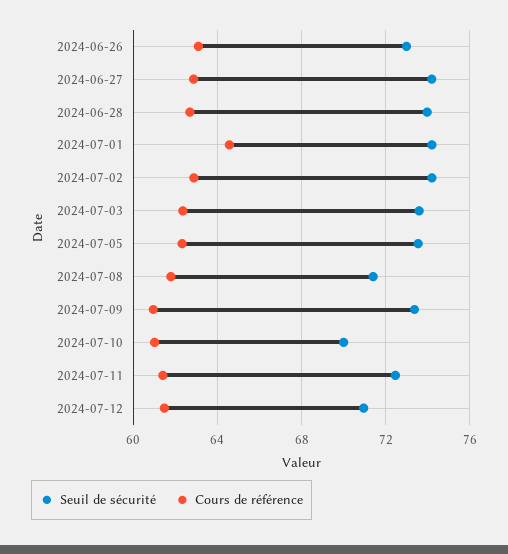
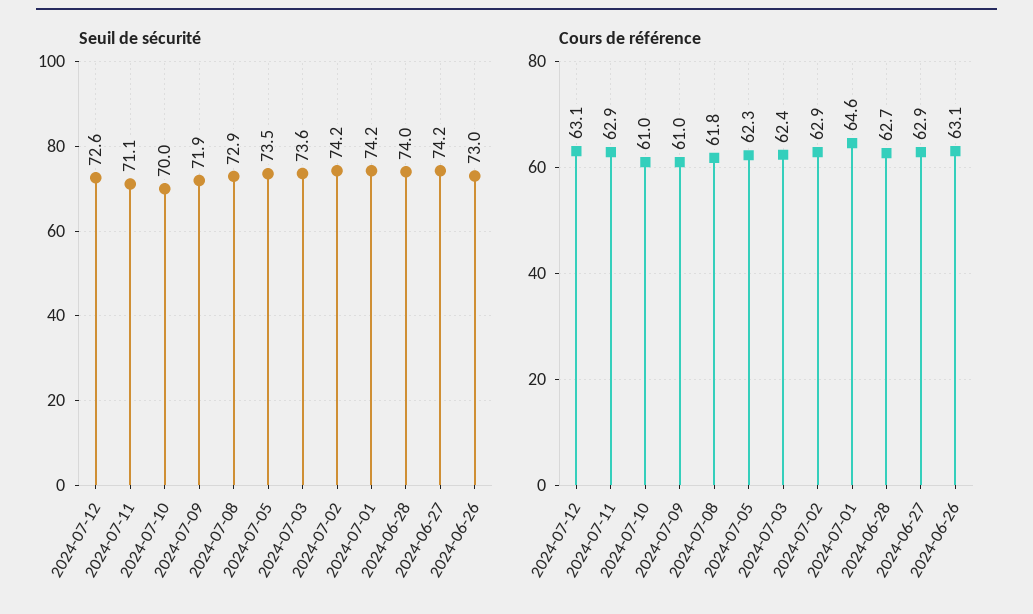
Seuil de sécurité, 2024-07-08: 71.5 -> 72.9
Seuil de sécurité, 2024-07-09: 73.5 -> 71.9
Seuil de sécurité, 2024-07-11: 72.5 -> 71.1
Cours de référence, 2024-07-11: 61.5 -> 62.9
Seuil de sécurité, 2024-07-12: 71 -> 72.6
Cours de référence, 2024-07-12: 61.5 -> 63.1

